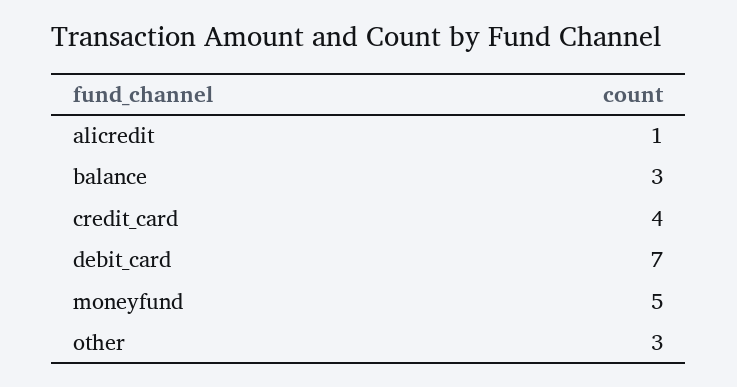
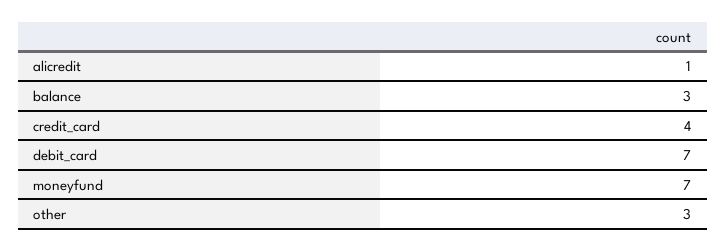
moneyfund: 5 -> 7

